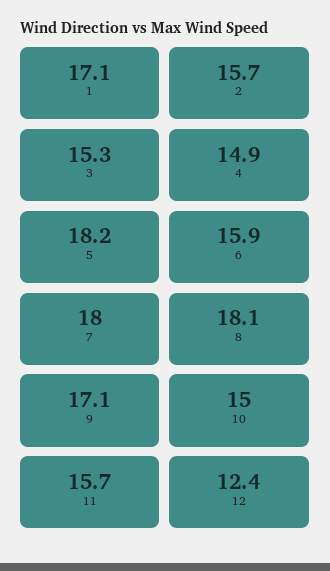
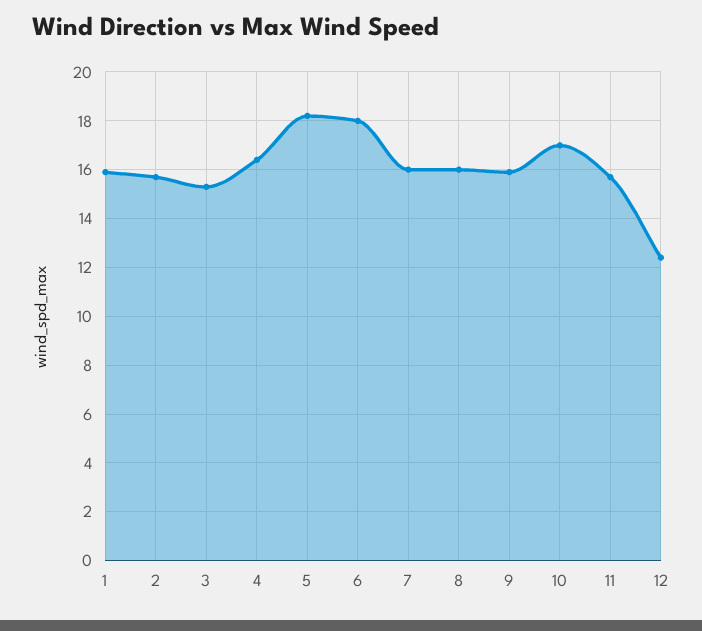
1: 17.1 -> 16
4: 14.9 -> 16.5
6: 15.9 -> 18
7: 18 -> 16
8: 18.1 -> 16
9: 17.1 -> 16
10: 15 -> 17

